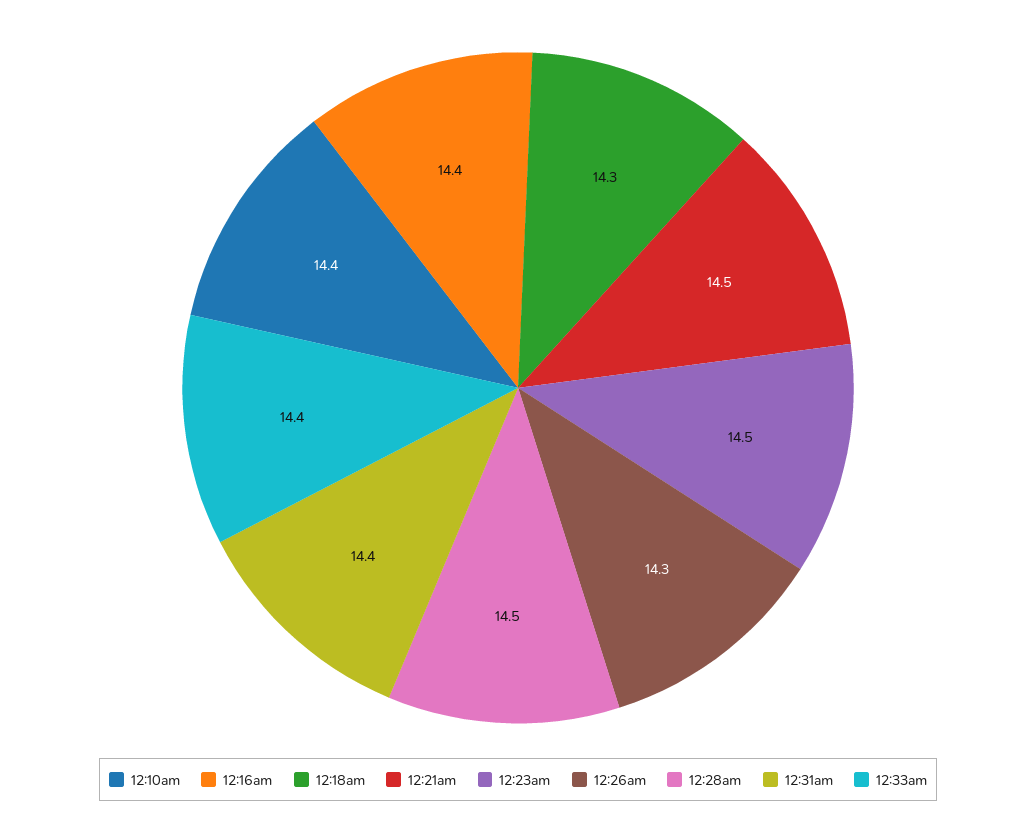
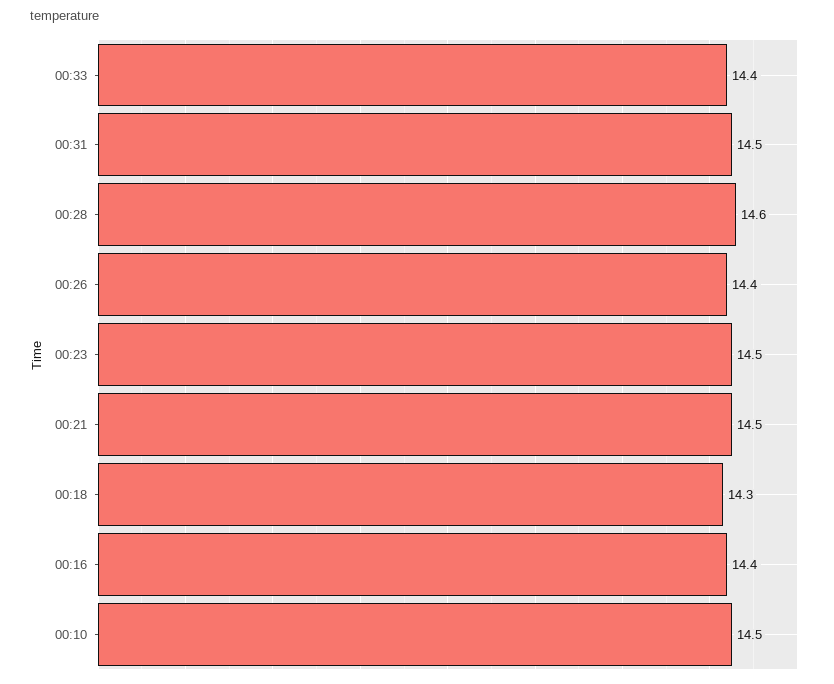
12:10am: 14.4 -> 14.5
12:26am: 14.3 -> 14.4
12:28am: 14.5 -> 14.6
12:31am: 14.4 -> 14.5

